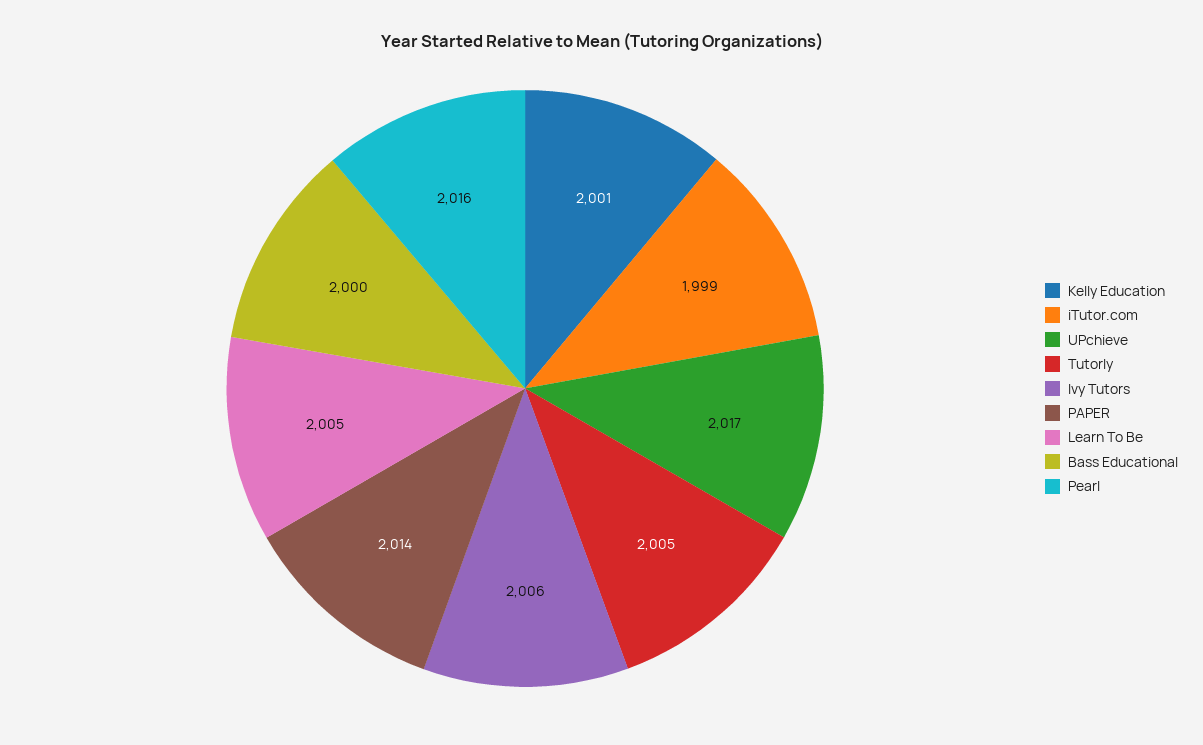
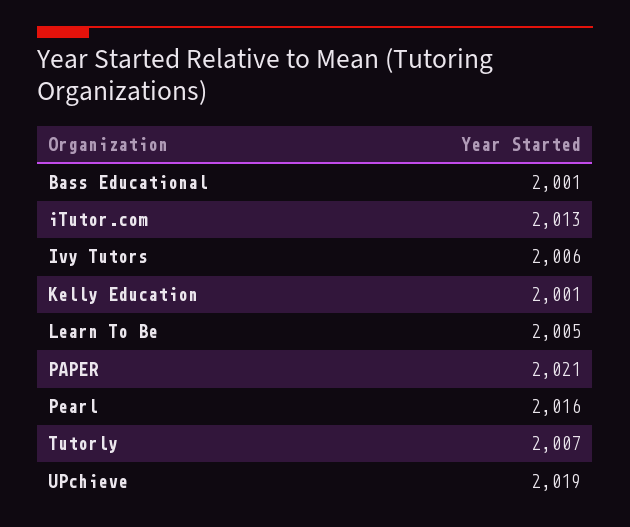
iTutor.com: 1999 -> 2013
UPchieve: 2017 -> 2019
Tutorly: 2005 -> 2007
PAPER: 2014 -> 2021
Bass Educational: 2000 -> 2001

